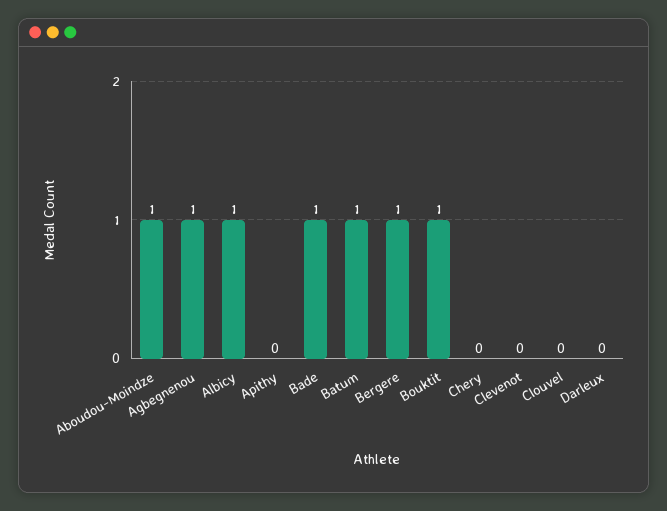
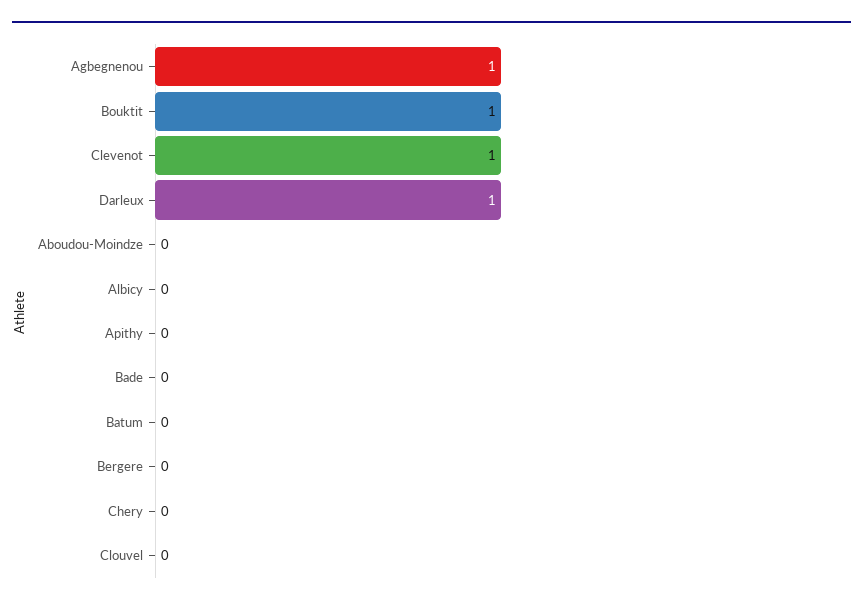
Aboudou-Moindze: 1 -> 0
Albicy: 1 -> 0
Bade: 1 -> 0
Batum: 1 -> 0
Bergere: 1 -> 0
Clevenot: 0 -> 1
Darleux: 0 -> 1

